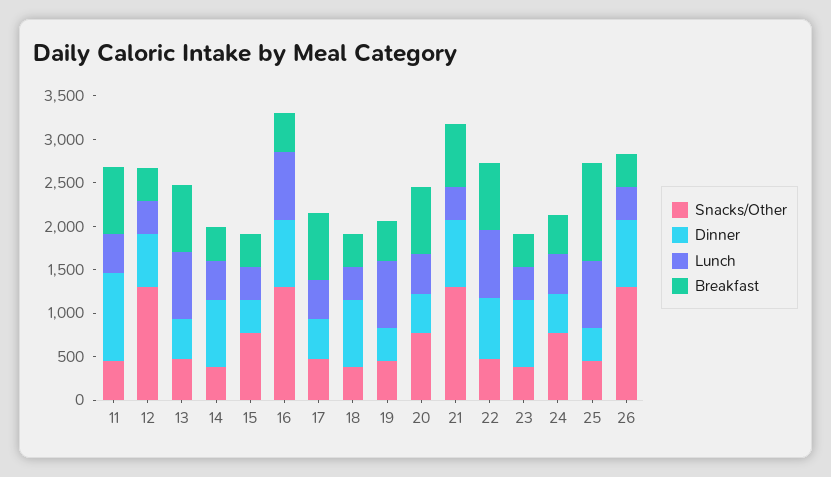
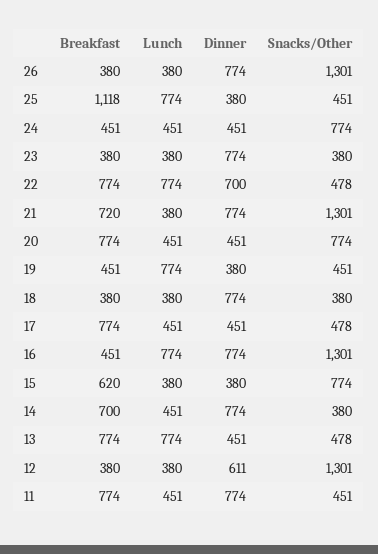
Dinner, 11: 1000 -> 774
Breakfast, 14: 400 -> 700
Breakfast, 15: 400 -> 620

